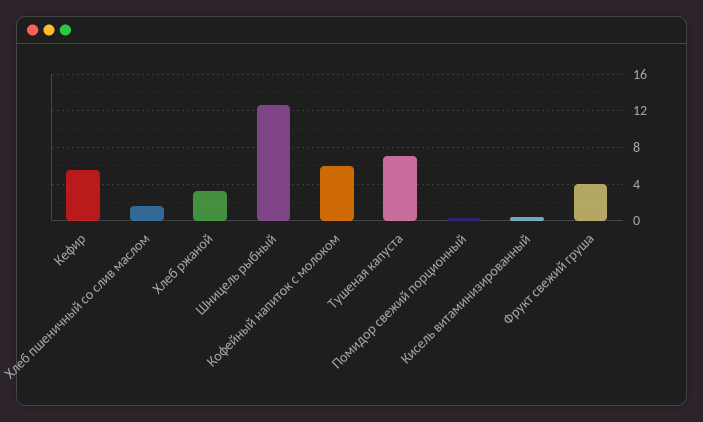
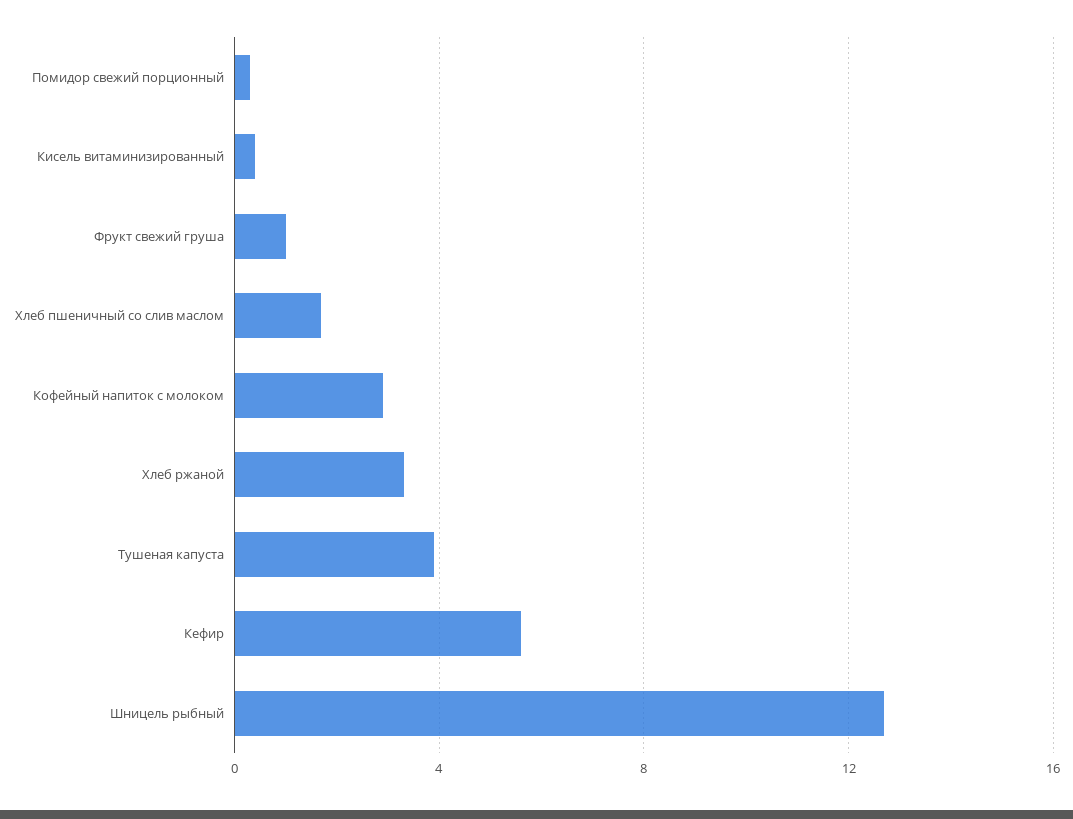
Кофейный напиток с молоком: 6 -> 3
Тушеная капуста: 7 -> 4
Фрукт свежий груша: 4 -> 1

